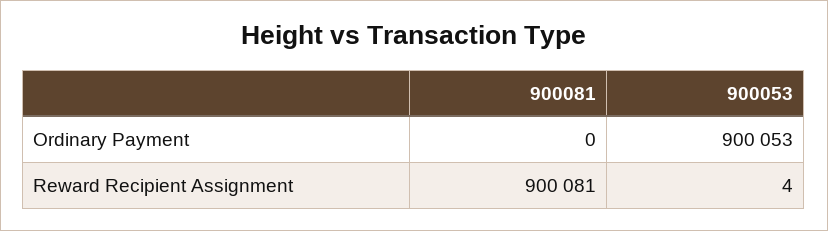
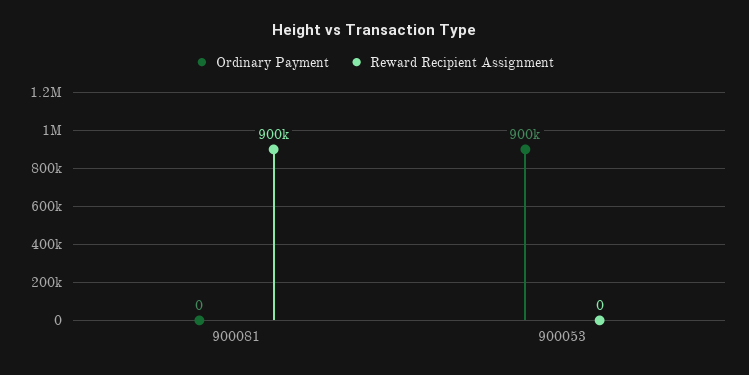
Reward Recipient Assignment, 900053: 4 -> 0

